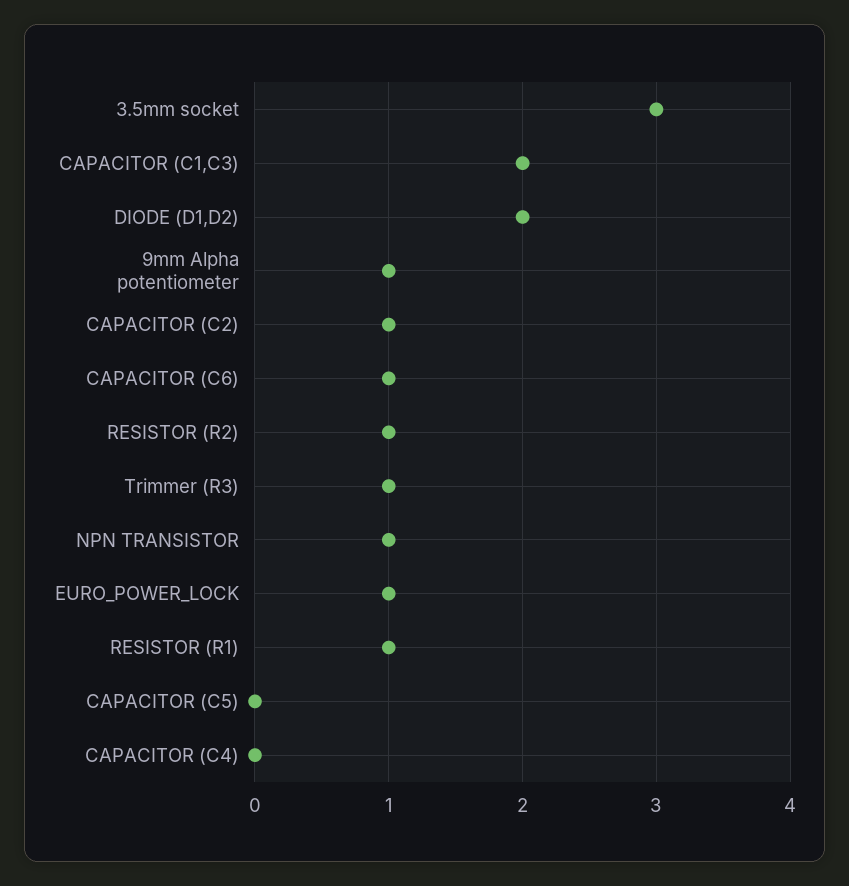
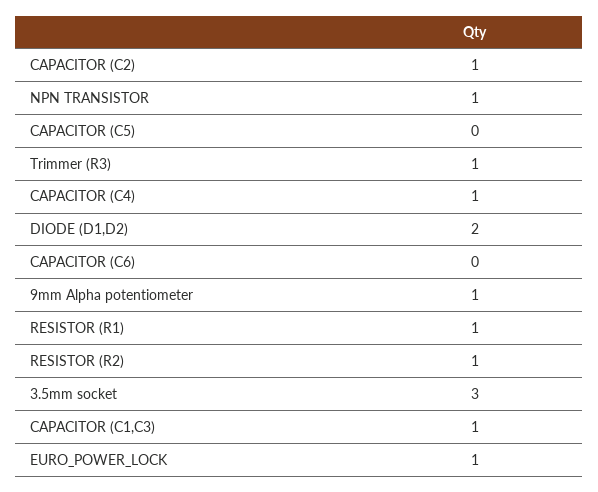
CAPACITOR (C1,C3): 2 -> 1
CAPACITOR (C6): 1 -> 0
CAPACITOR (C4): 0 -> 1

